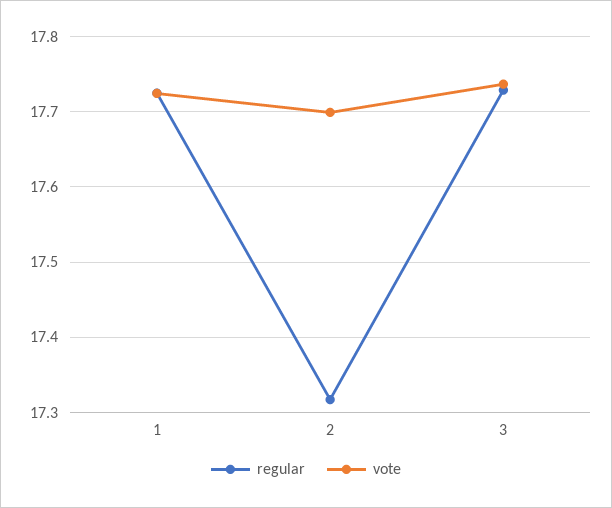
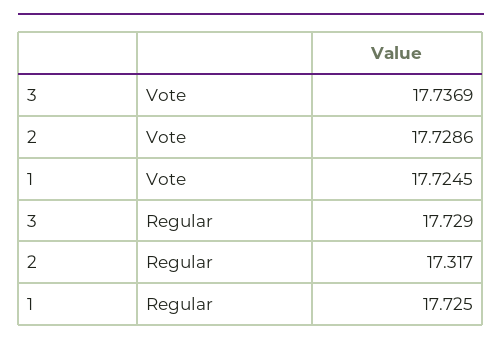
vote, 2: 17.7 -> 17.7286

